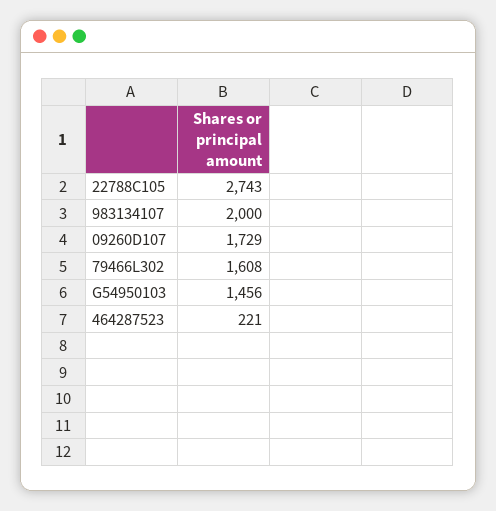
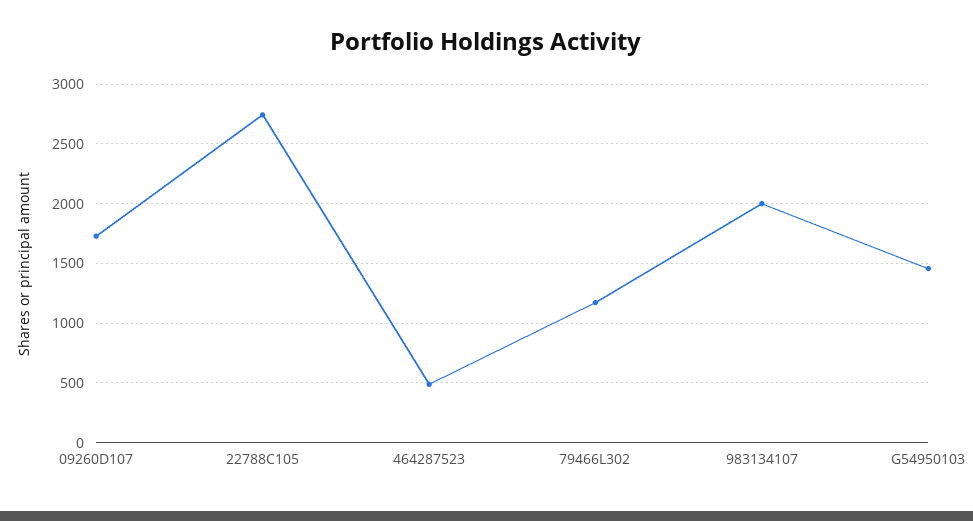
79466L302: 1608 -> 1200
464287523: 221 -> 500

